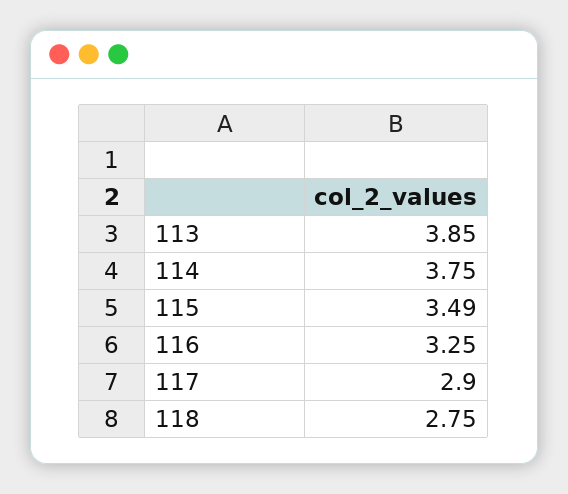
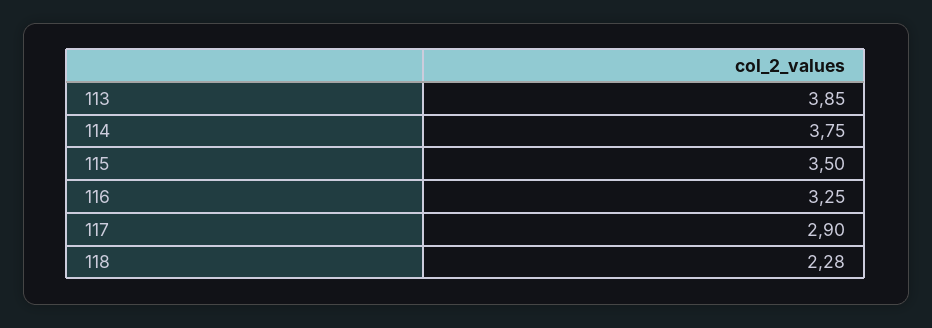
115: 3.49 -> 3.5
118: 2.75 -> 2.28

